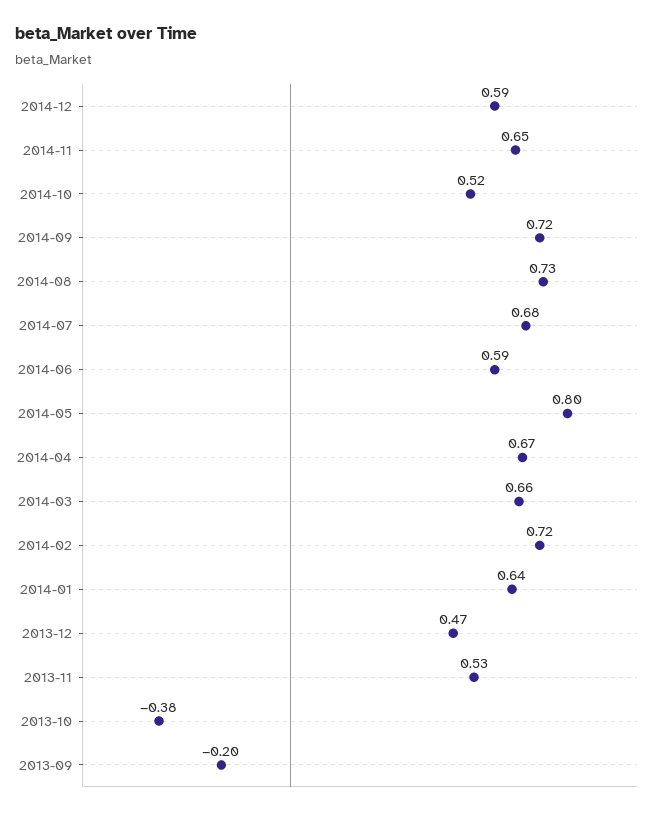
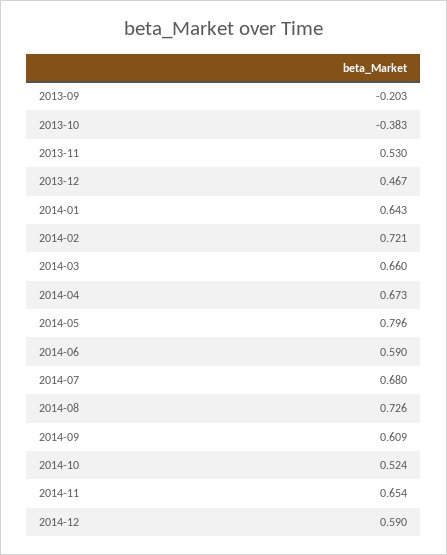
2014-09: 0.72 -> 0.609

